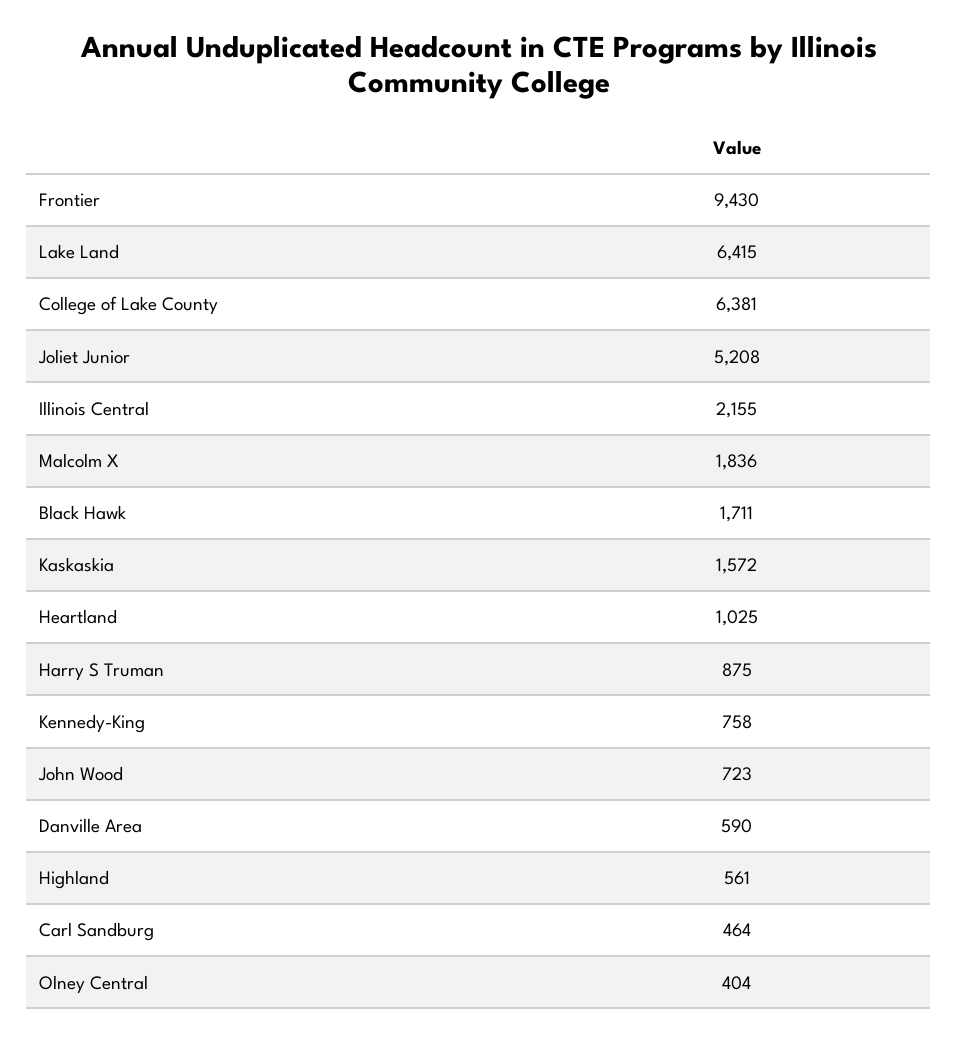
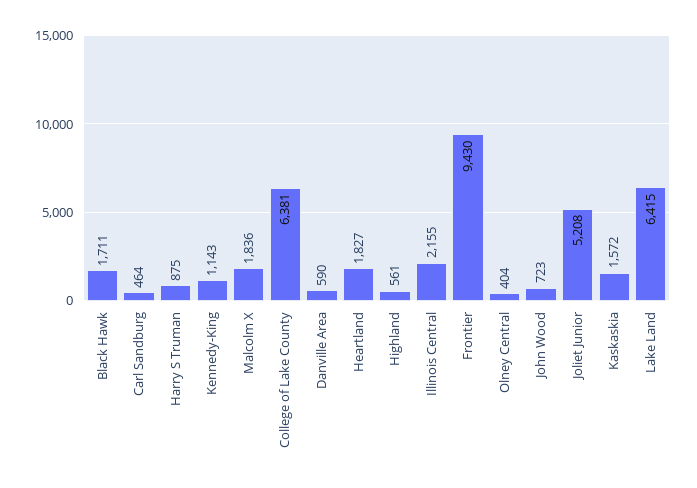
Heartland: 1025 -> 1827
Kennedy-King: 758 -> 1143

